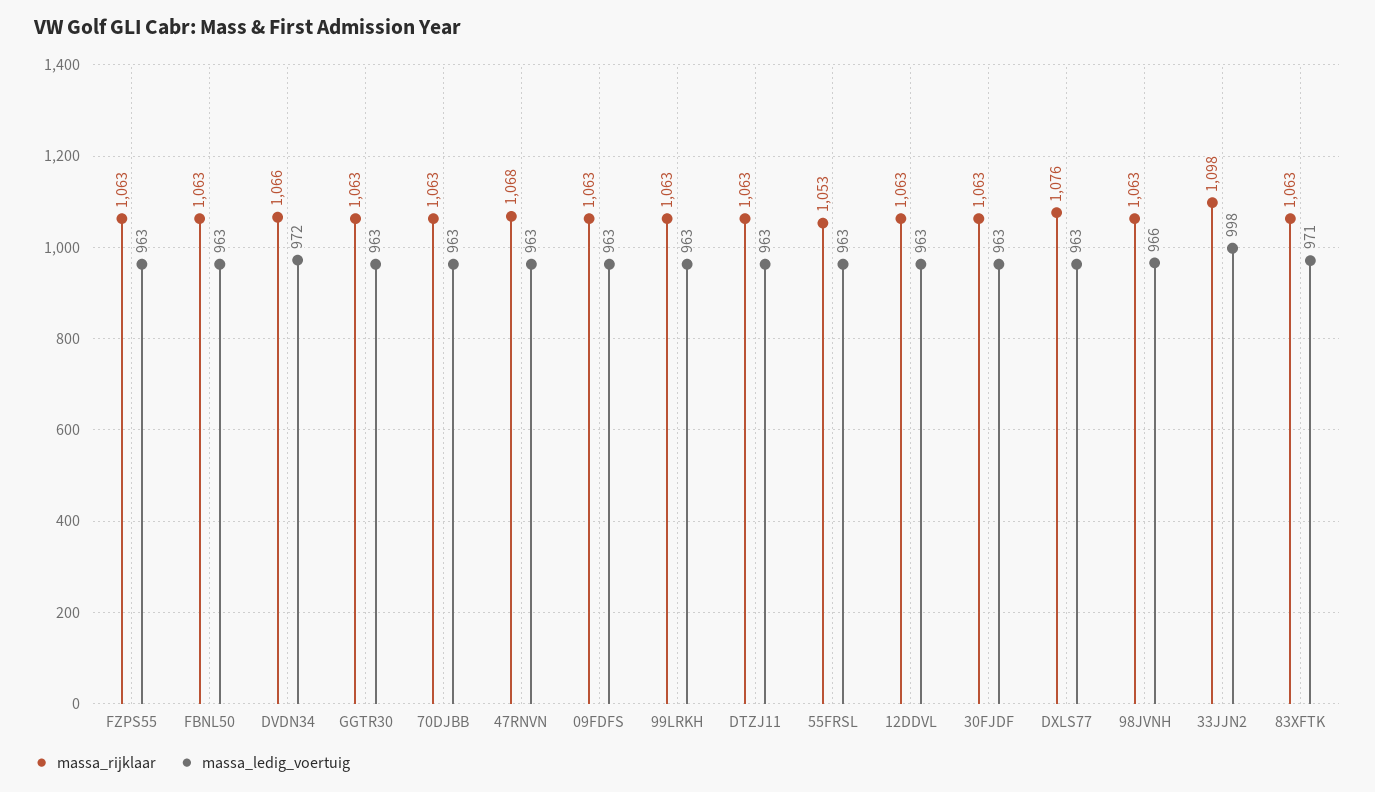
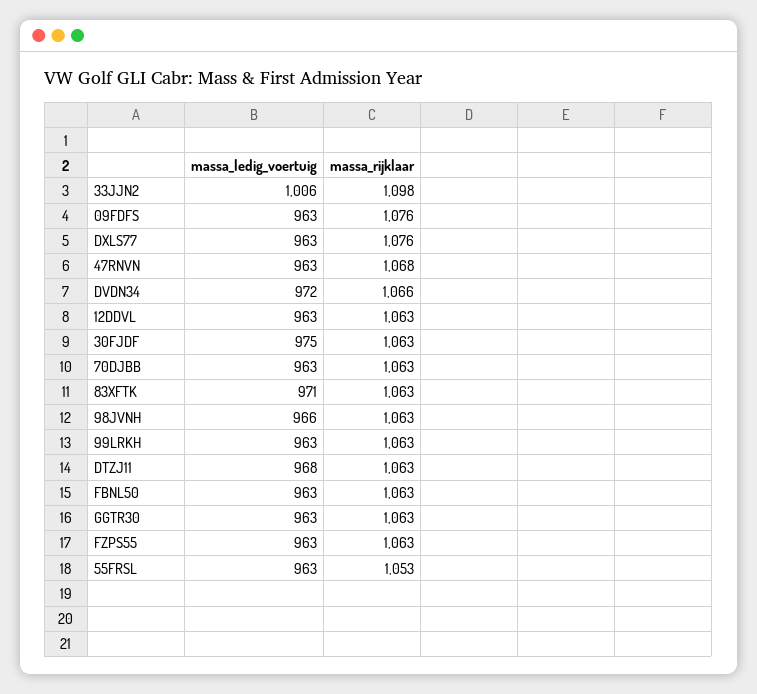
massa_rijklaar, 09FDFS: 1063 -> 1076
massa_ledig_voertuig, DTZJ11: 963 -> 968
massa_ledig_voertuig, 30FJDF: 963 -> 975
massa_ledig_voertuig, 33JJN2: 998 -> 1006

